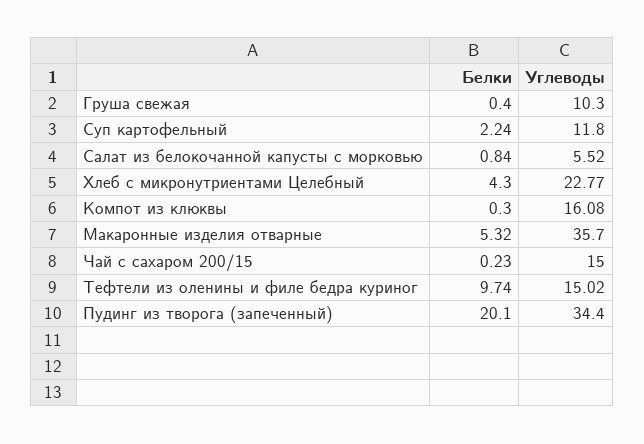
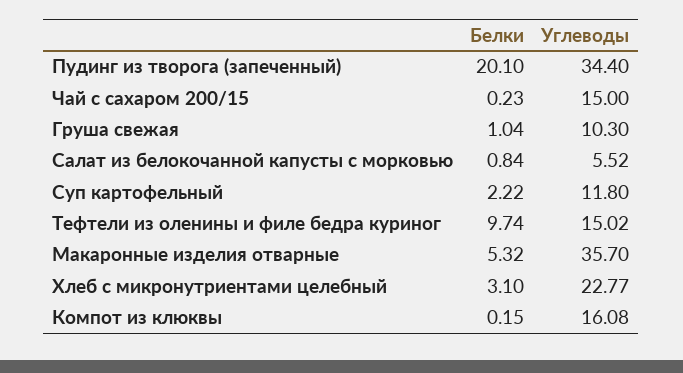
Белки, Груша свежая: 0.4 -> 1.04
Белки, Суп картофельный: 2.24 -> 2.22
Белки, Хлеб с микронутриентами Целебный: 4.3 -> 3.1
Белки, Компот из клюквы: 0.3 -> 0.15

